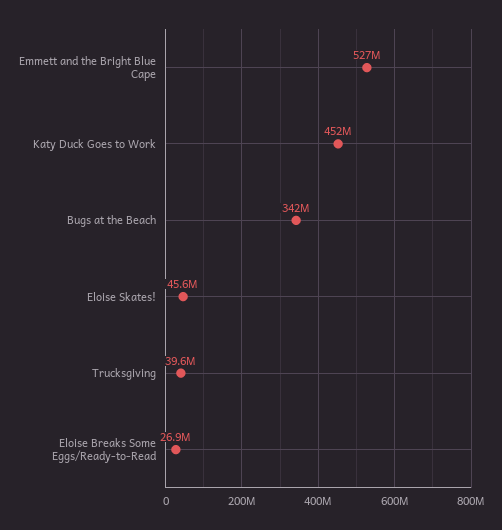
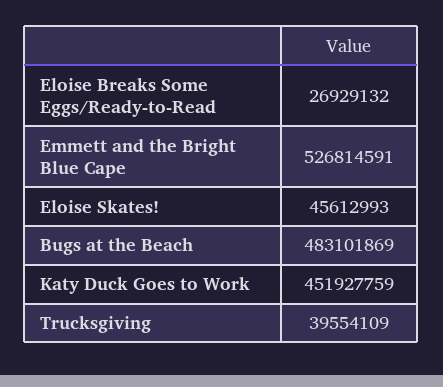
Bugs at the Beach: 342000000 -> 483101869

